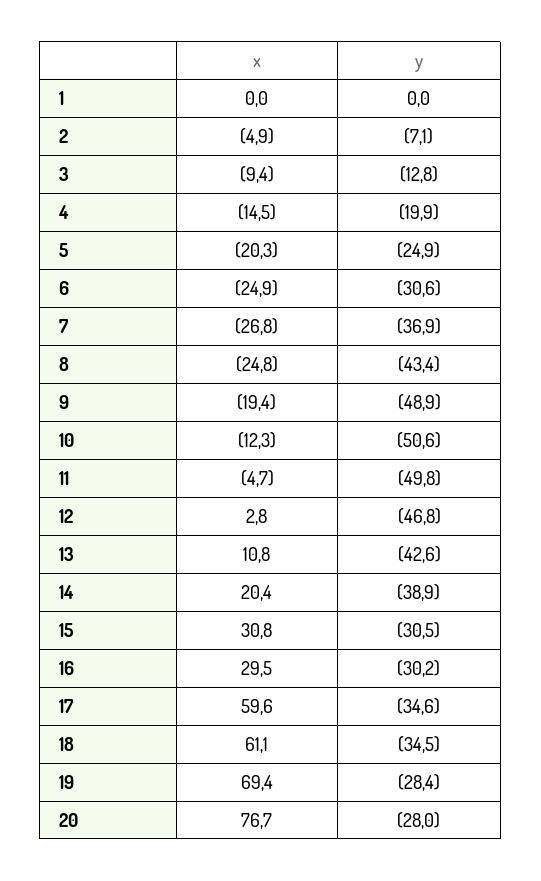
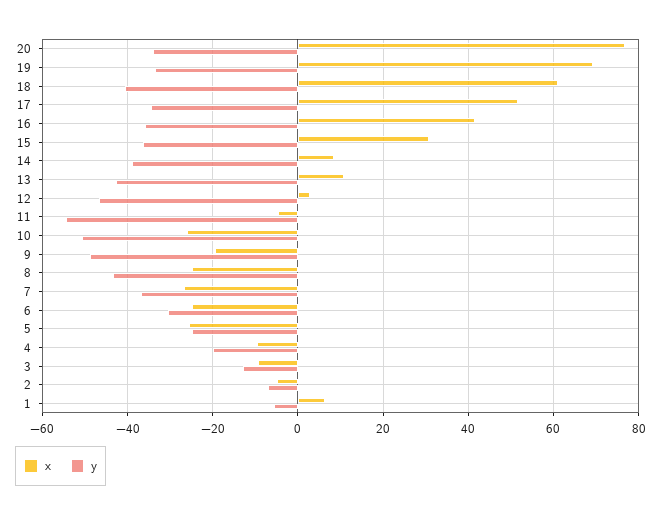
x, 1: 0 -> 6
y, 1: 0 -> -6
x, 4: -14.5 -> -10
x, 5: -20.3 -> -26
x, 10: -12.3 -> -26
y, 11: -49.8 -> -54
x, 14: 20.4 -> 8
y, 15: -30.5 -> -36
x, 16: 29.5 -> 42
y, 16: -30.2 -> -36
x, 17: 59.6 -> 52
y, 18: -34.5 -> -40
y, 19: -28.4 -> -34
y, 20: -28 -> -34

